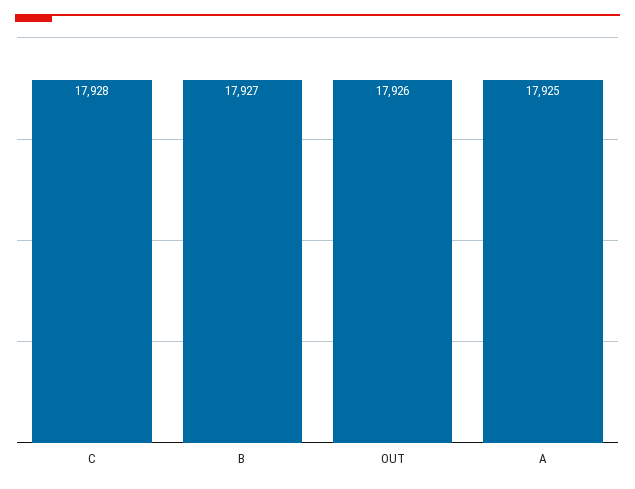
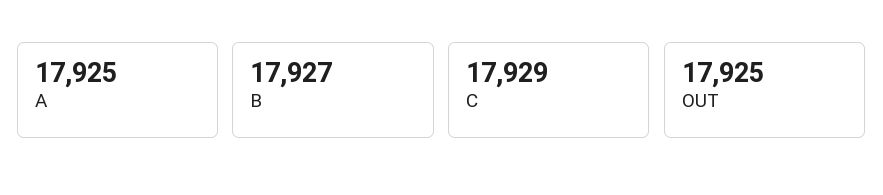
C: 17928 -> 17929
OUT: 17926 -> 17925

